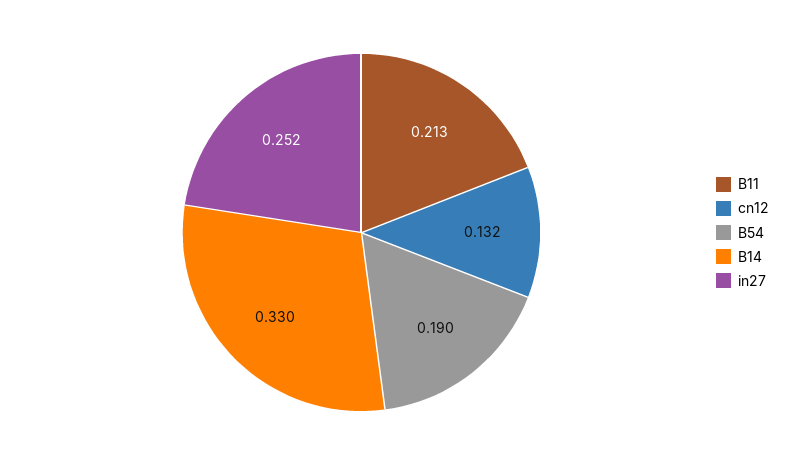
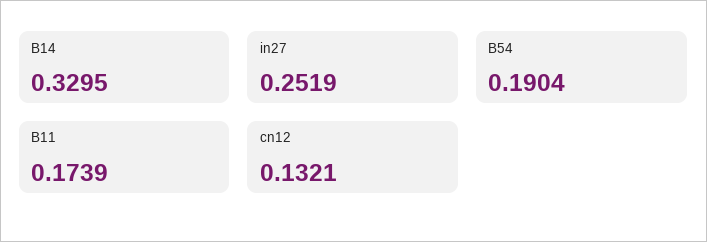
B11: 0.213 -> 0.1739

